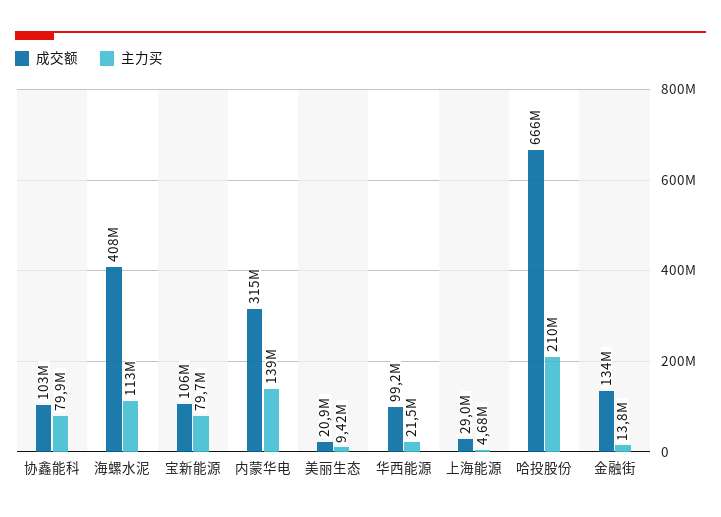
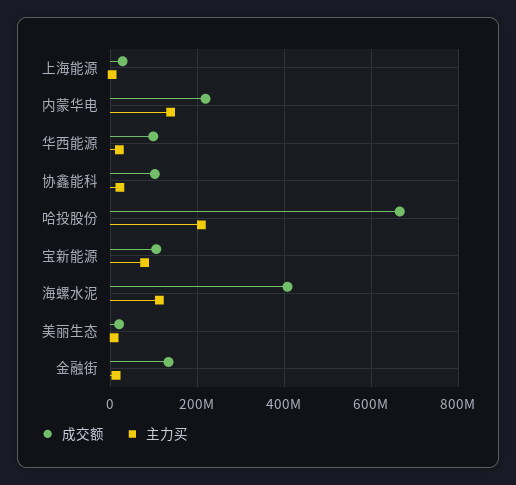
主力买, 协鑫能科: 79900000 -> 20000000
成交额, 内蒙华电: 315000000 -> 220000000

